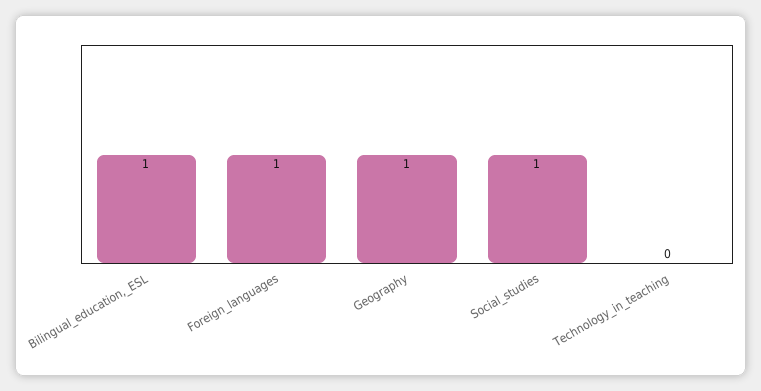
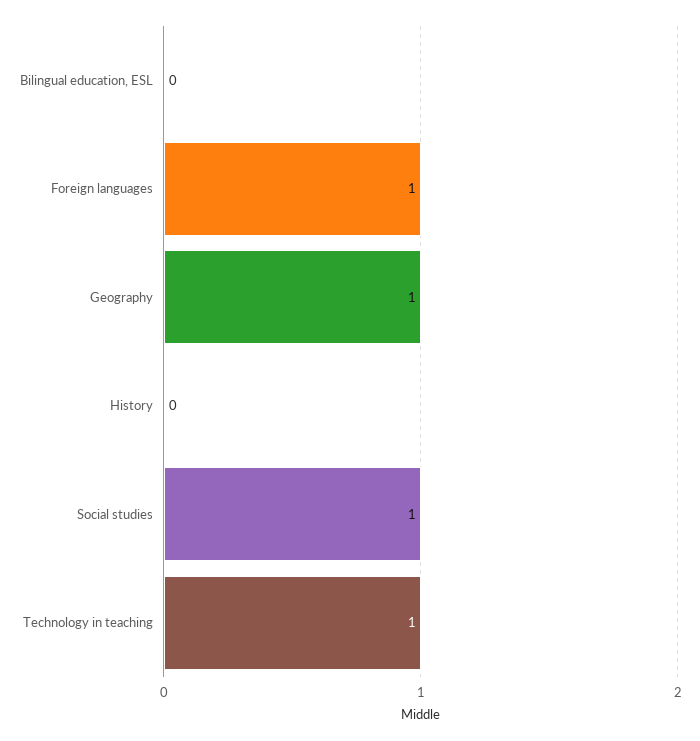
Bilingual_education,_ESL: 1 -> 0
Technology_in_teaching: 0 -> 1
History: none -> 0

